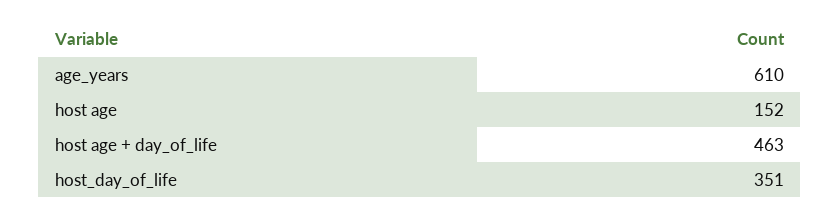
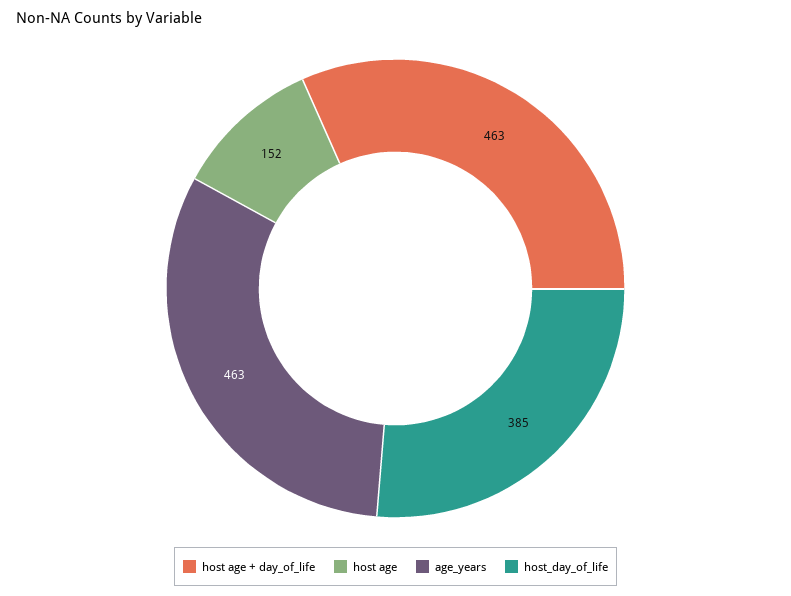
age_years: 610 -> 463
host_day_of_life: 351 -> 385

